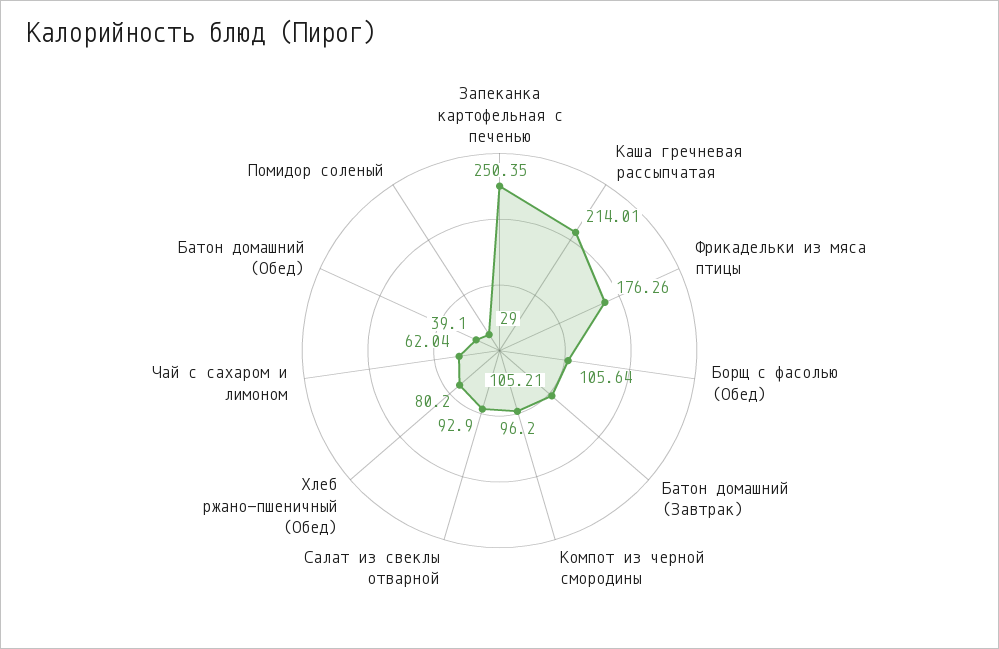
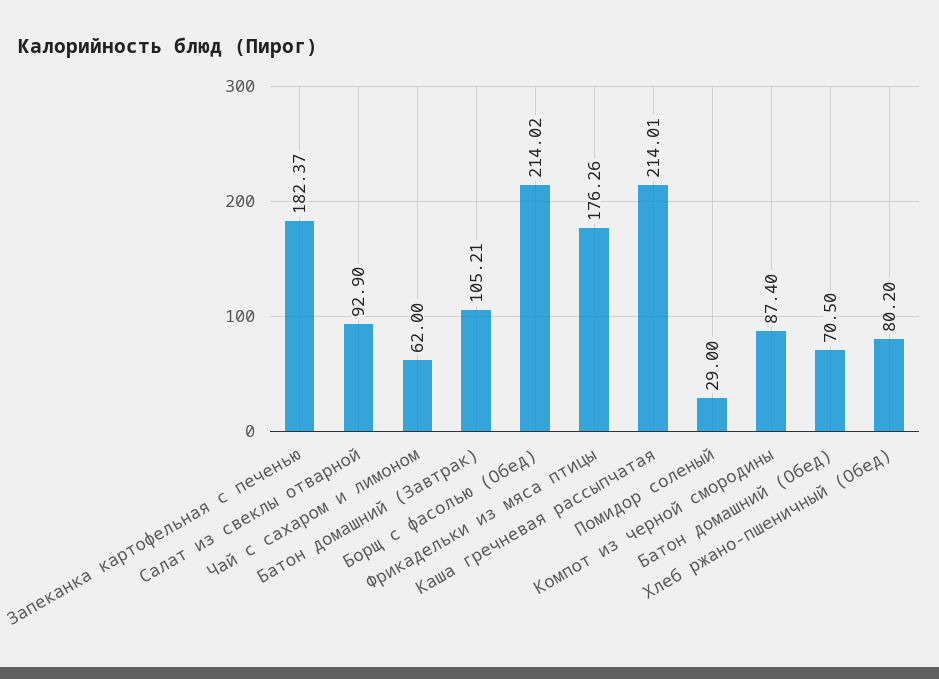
Запеканка картофельная с печенью: 250.35 -> 182.37
Борщ с фасолью (Обед): 105.64 -> 214.02
Компот из черной смородины: 96.2 -> 87.4
Чай с сахаром и лимоном: 62.04 -> 62
Батон домашний (Обед): 39.1 -> 70.5

